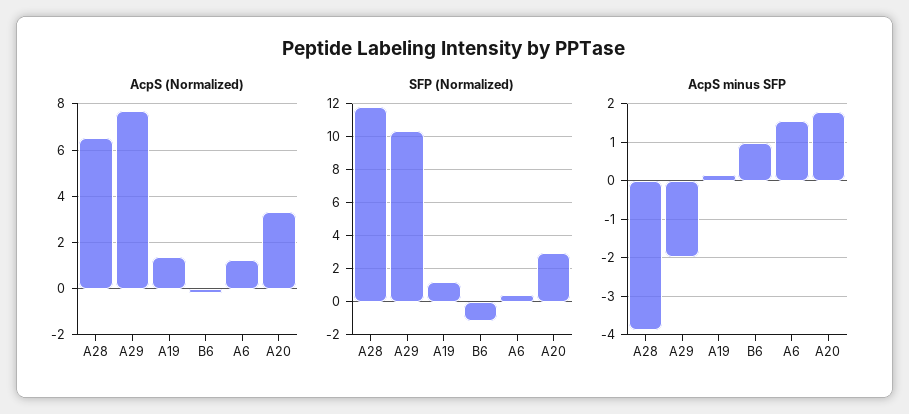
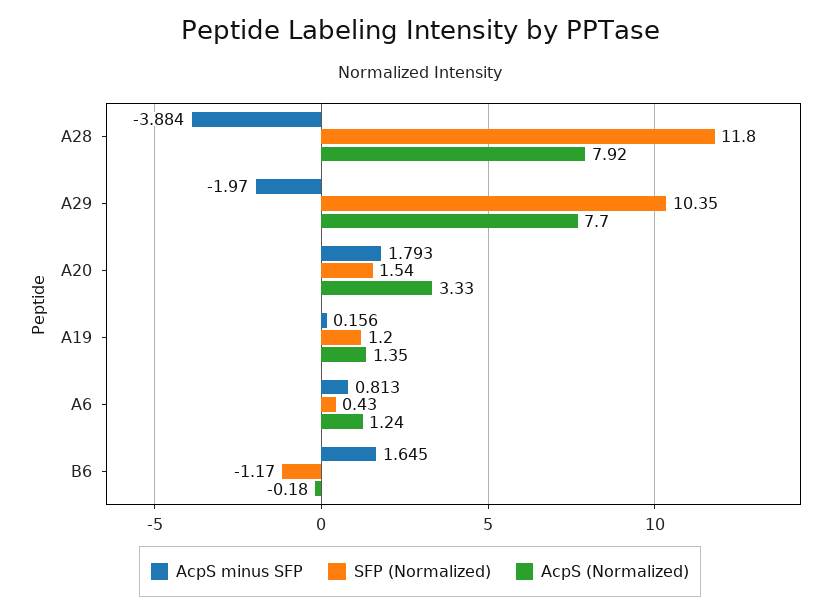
AcpS (Normalized), A28: 6.5 -> 7.92
SFP (Normalized), A20: 3 -> 1.54
AcpS minus SFP, B6: 1 -> 1.645
AcpS minus SFP, A6: 1.6 -> 0.813

